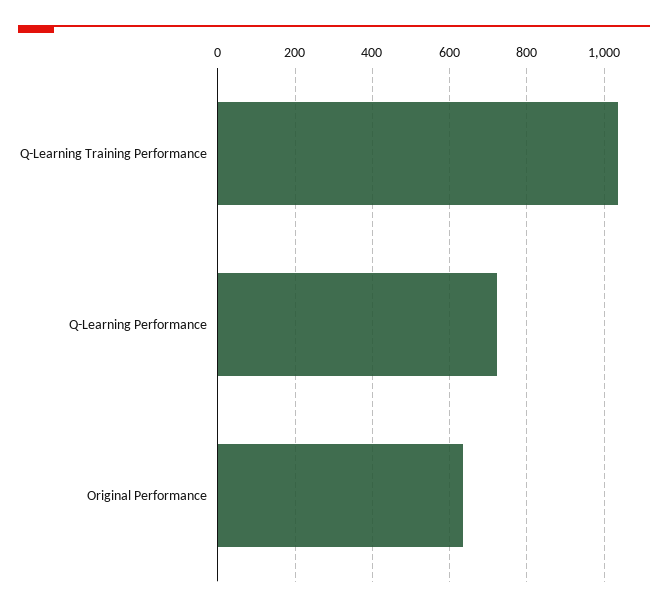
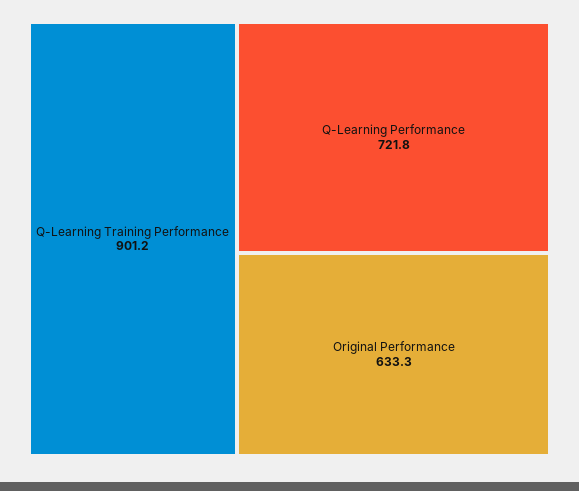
Q-Learning Training Performance: 1040 -> 901.2

